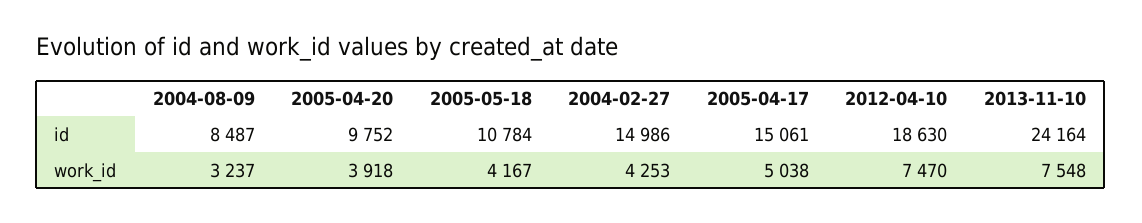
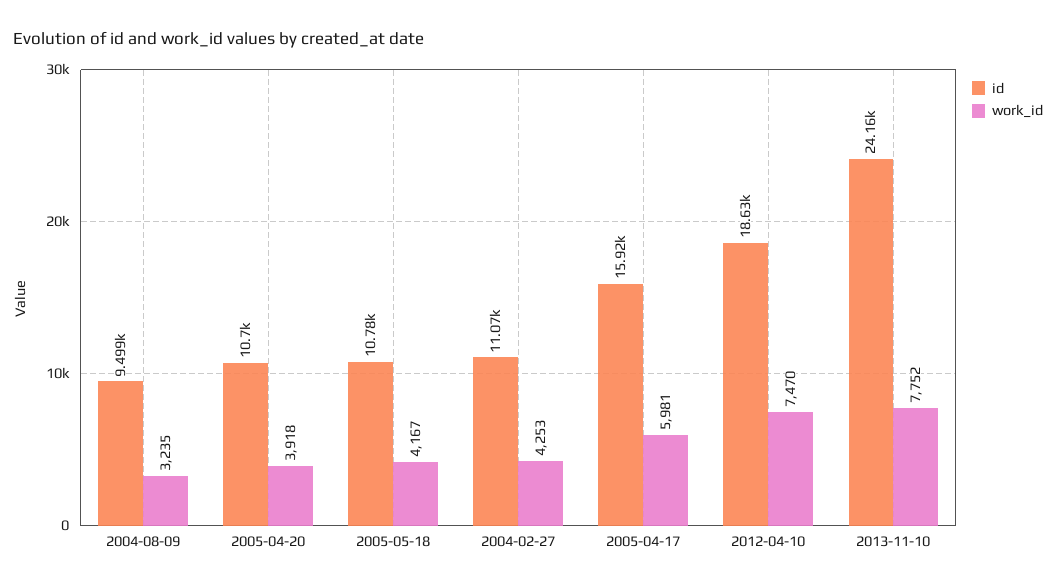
id, 2004-08-09: 8487 -> 9499
id, 2005-04-20: 9752 -> 10700
id, 2004-02-27: 14986 -> 11070
id, 2005-04-17: 15061 -> 15920
work_id, 2004-08-09: 3237 -> 3235
work_id, 2005-04-17: 5038 -> 5981
work_id, 2013-11-10: 7548 -> 7752

